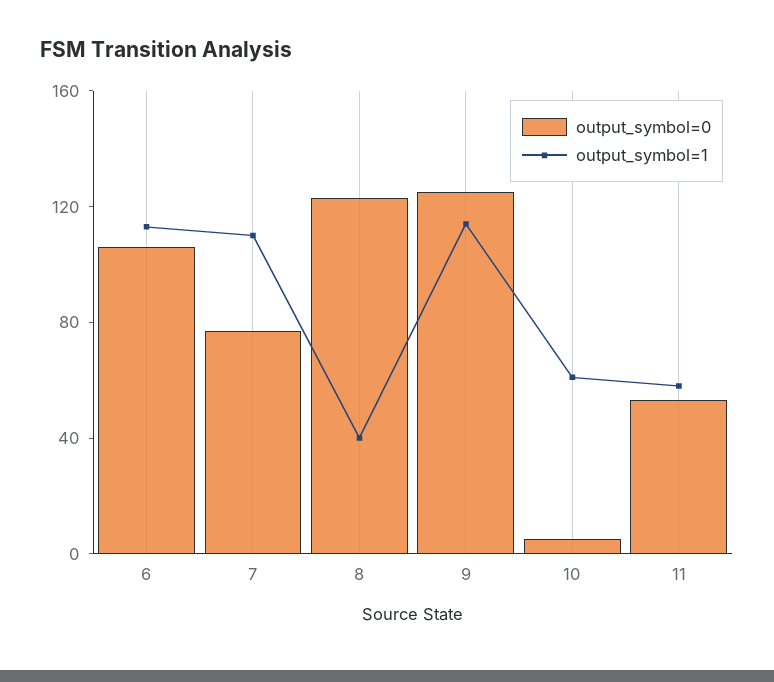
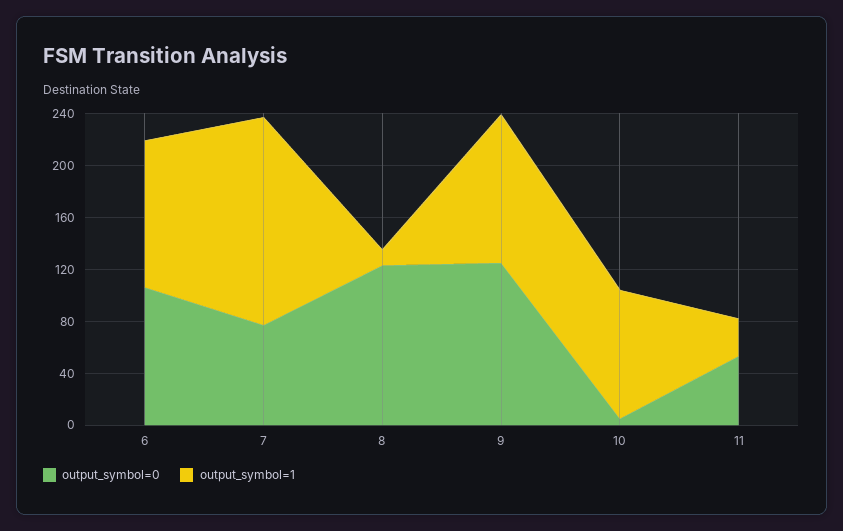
output_symbol=1, 7: 110 -> 160
output_symbol=1, 8: 40 -> 10
output_symbol=1, 10: 60 -> 100
output_symbol=1, 11: 60 -> 30

